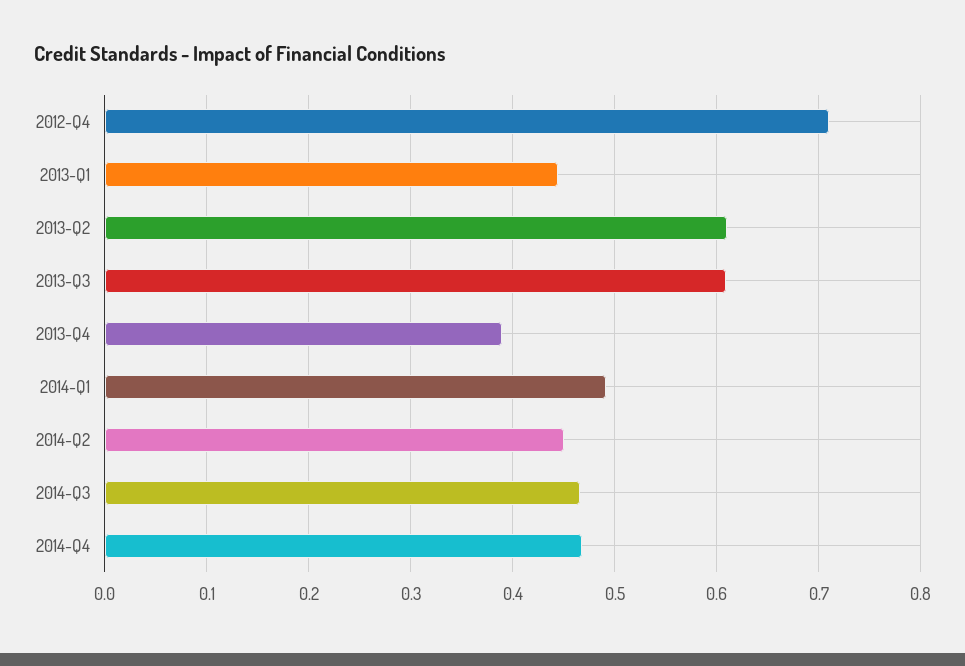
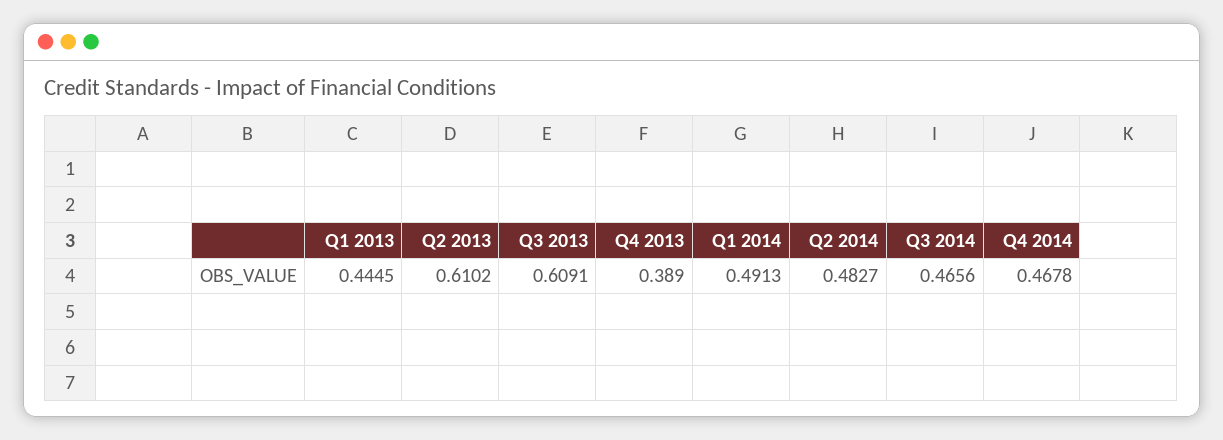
2012-Q4: 0.71 -> none
2014-Q2: 0.45 -> 0.4827

